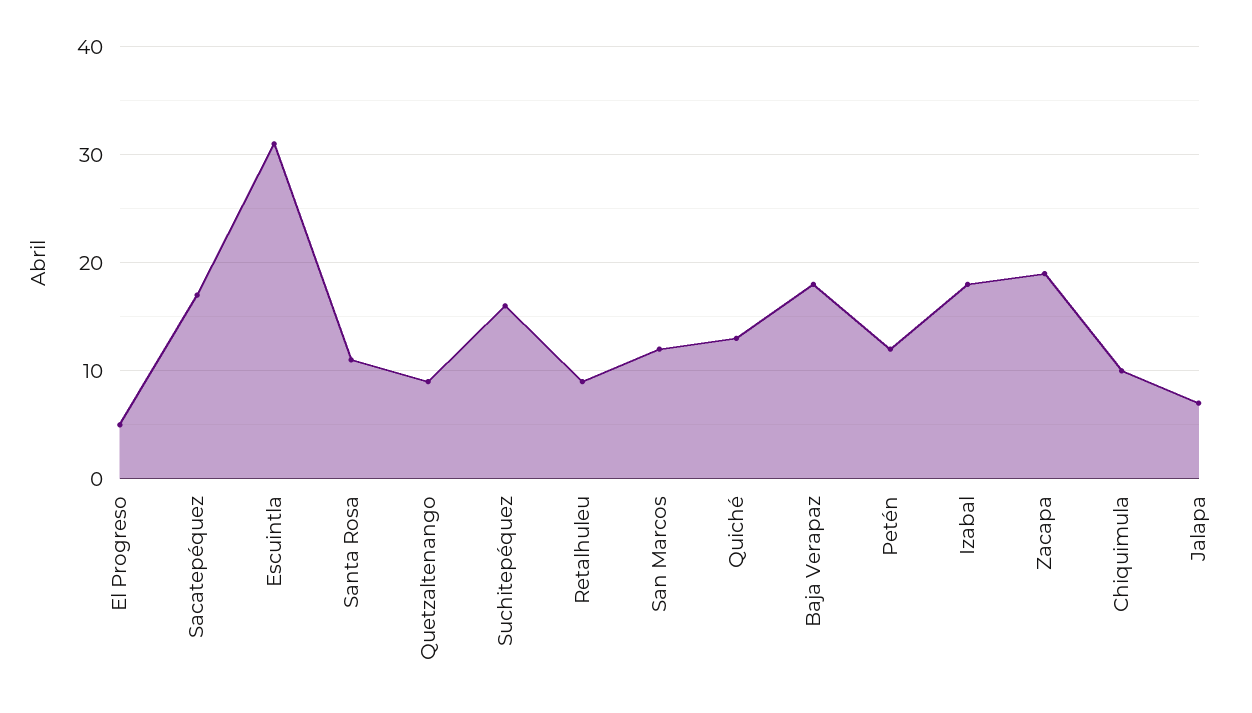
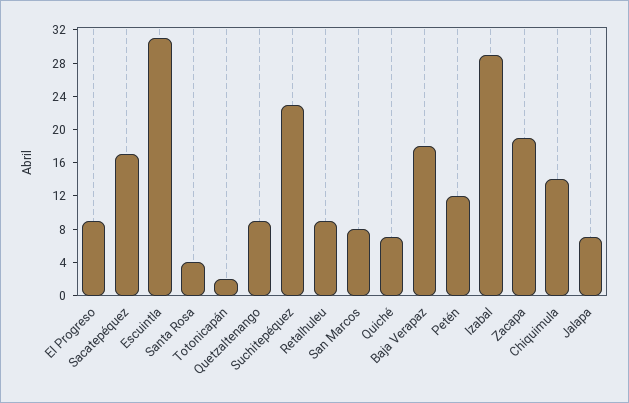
El Progreso: 5 -> 9
Santa Rosa: 11 -> 4
Suchitepéquez: 16 -> 23
San Marcos: 12 -> 8
Quiché: 13 -> 7
Izabal: 18 -> 29
Chiquimula: 10 -> 14
Totonicapán: none -> 2

